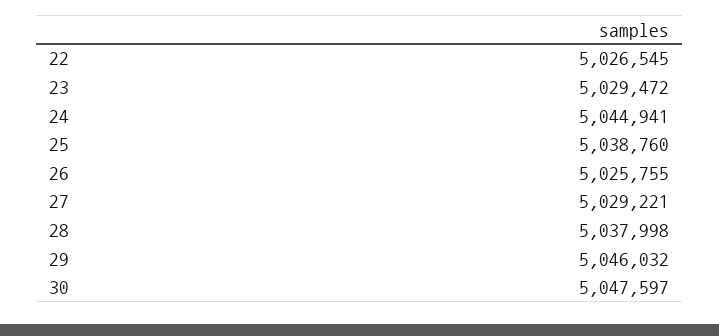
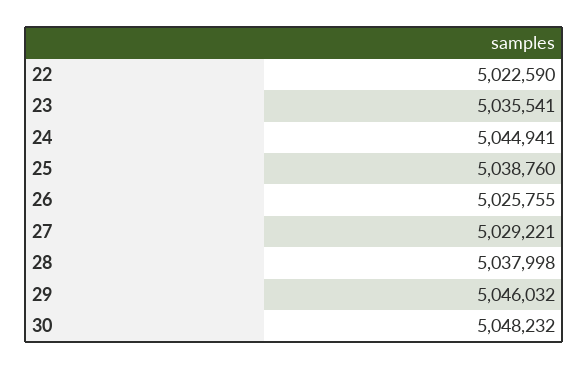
22: 5026545 -> 5022590
23: 5029472 -> 5035541
30: 5047597 -> 5048232

